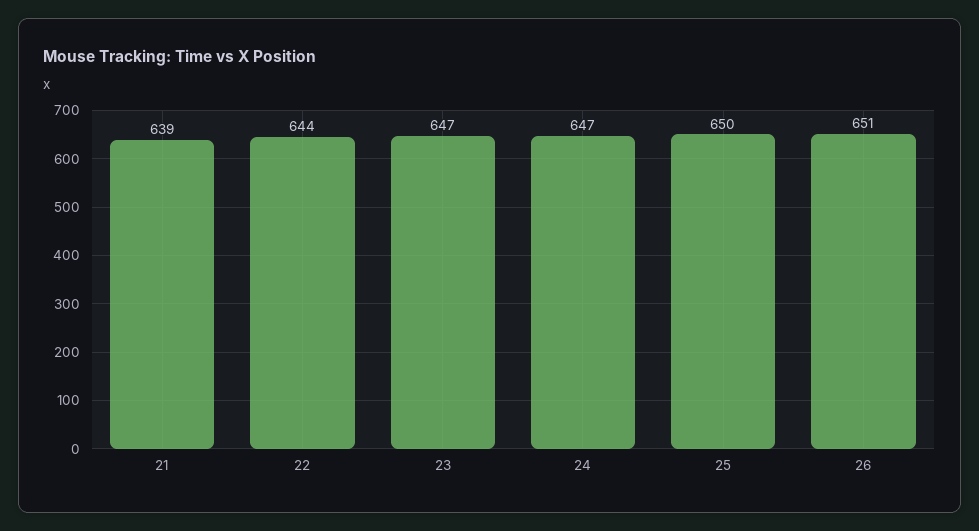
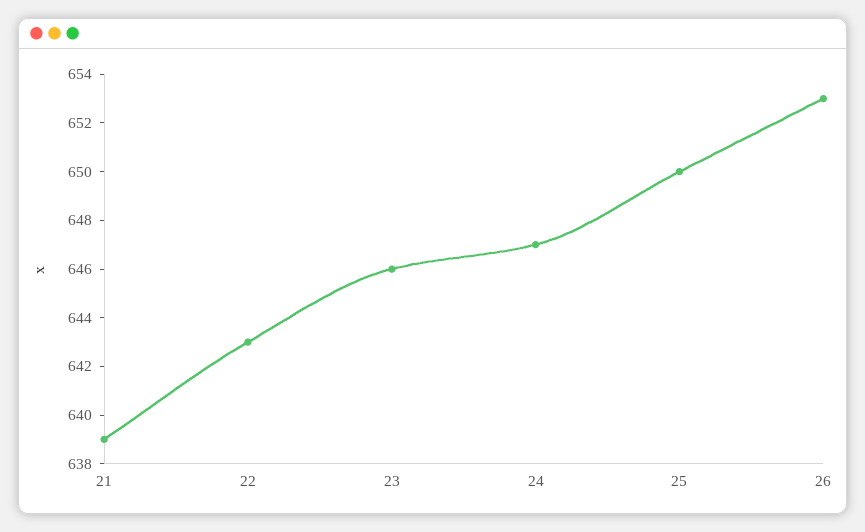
22: 644 -> 643
23: 647 -> 646
26: 651 -> 653

